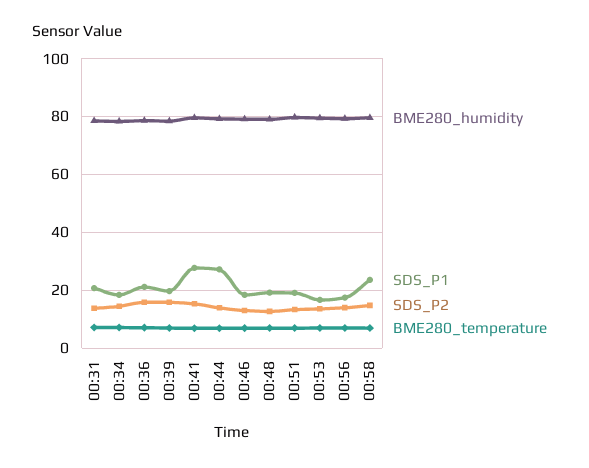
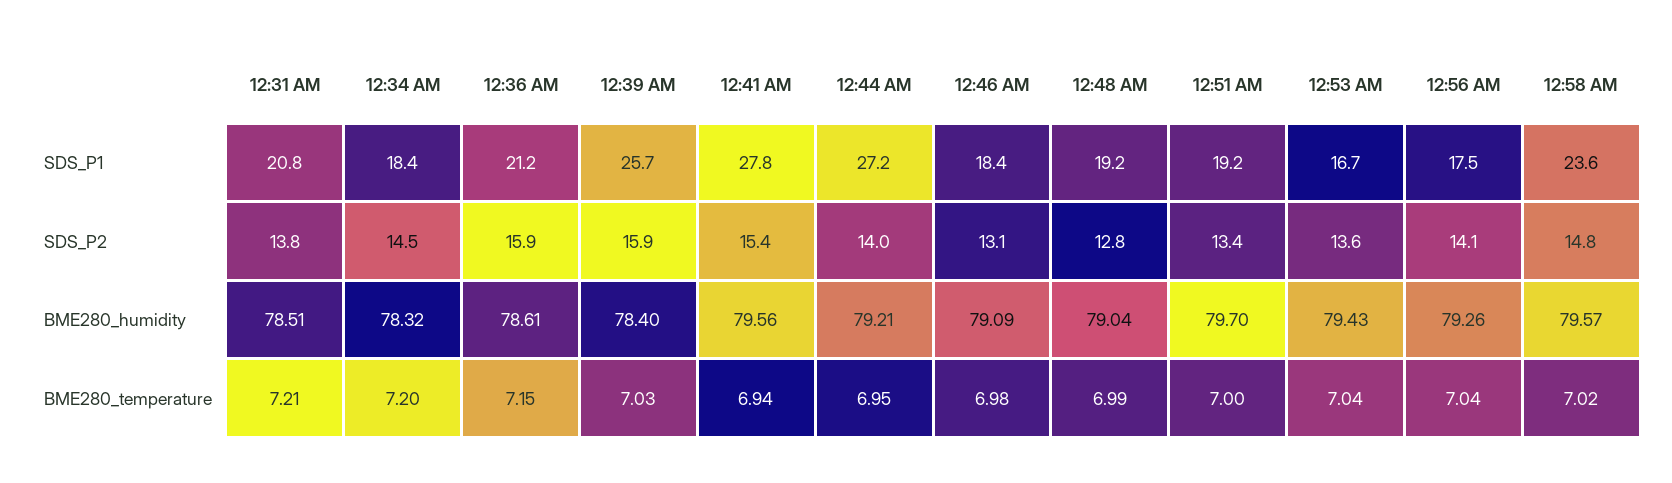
SDS_P1, 00:39: 20 -> 25.7

